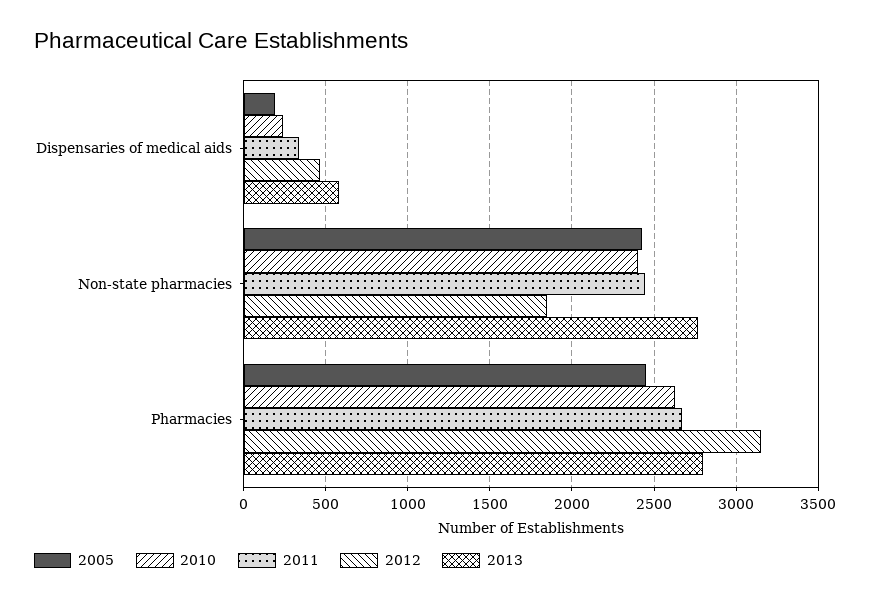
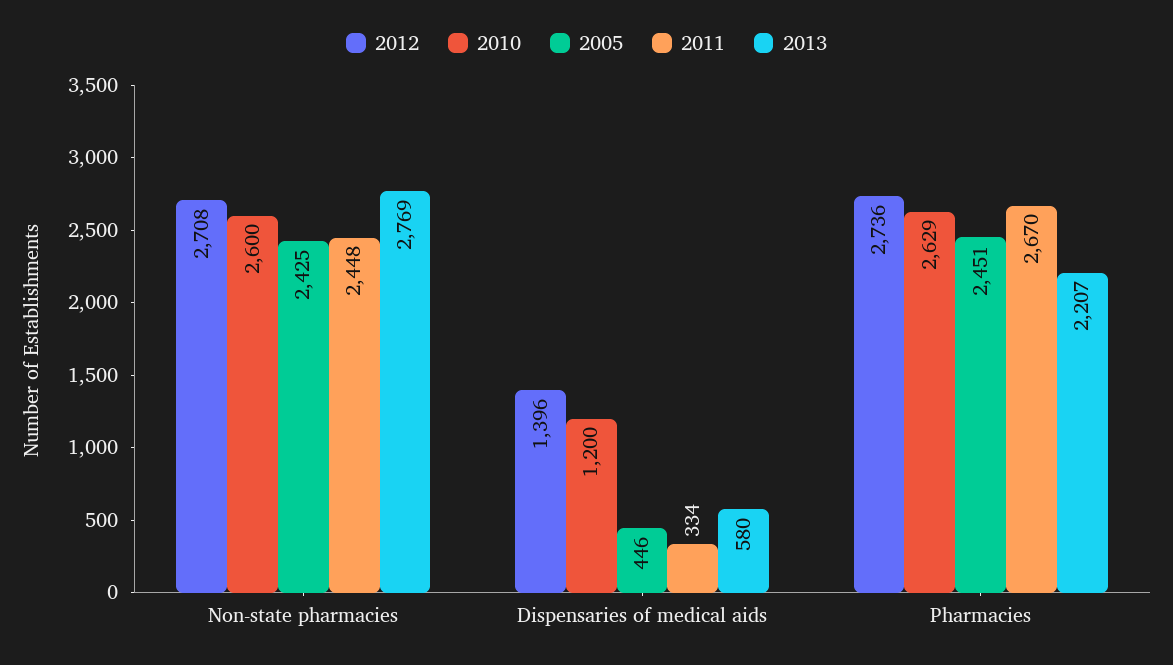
2005, Dispensaries of medical aids: 200 -> 446
2010, Dispensaries of medical aids: 250 -> 1200
2012, Dispensaries of medical aids: 450 -> 1396
2010, Non-state pharmacies: 2400 -> 2600
2012, Non-state pharmacies: 1850 -> 2708
2012, Pharmacies: 3150 -> 2736
2013, Pharmacies: 2800 -> 2207

